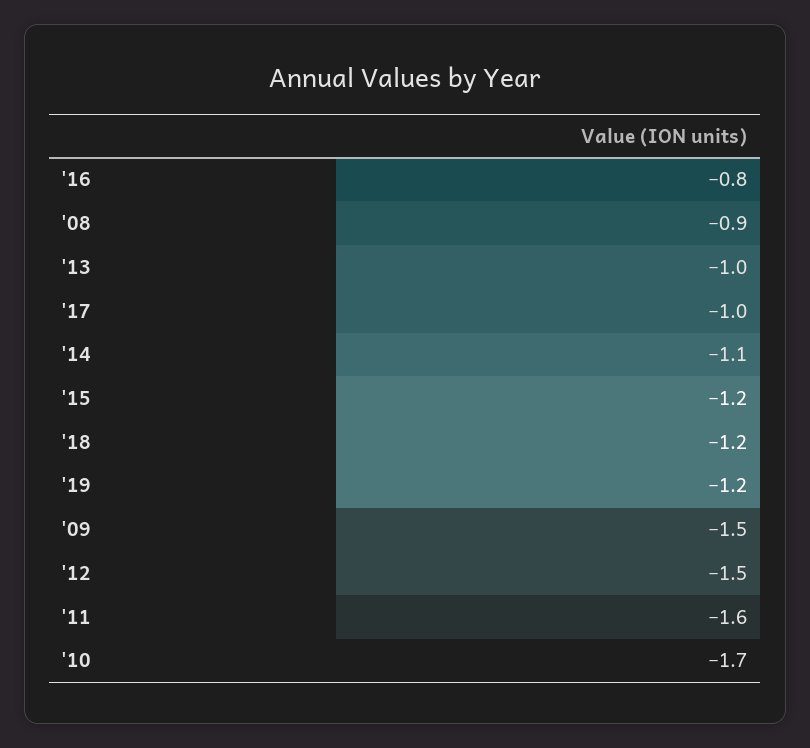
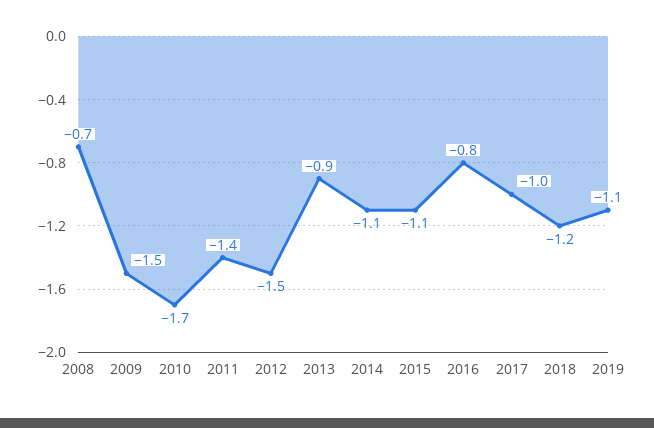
'08: -0.9 -> -0.7
'13: -1 -> -0.9
'15: -1.2 -> -1.1
'19: -1.2 -> -1.1
'11: -1.6 -> -1.4

